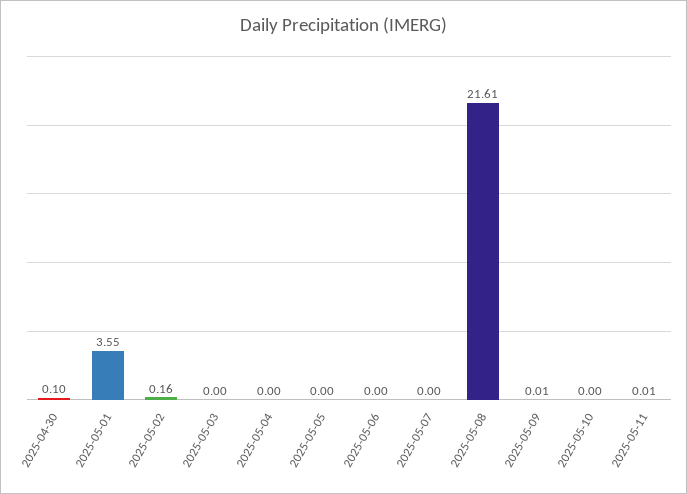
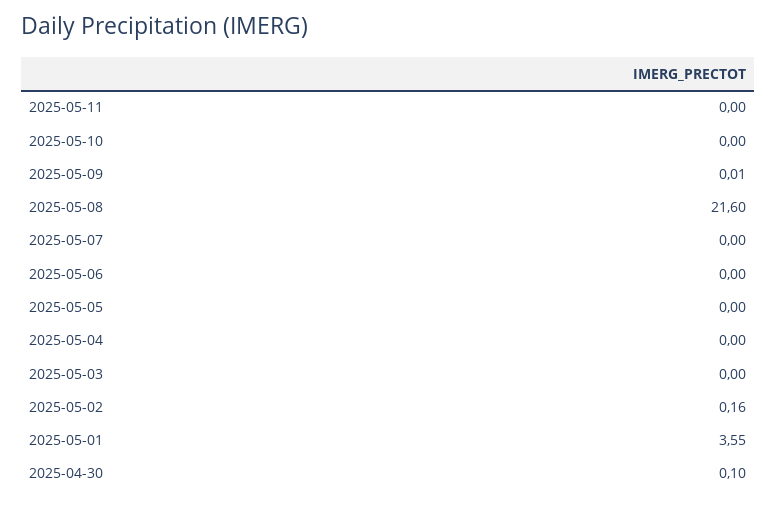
2025-05-08: 21.61 -> 21.6
2025-05-11: 0.01 -> 0

